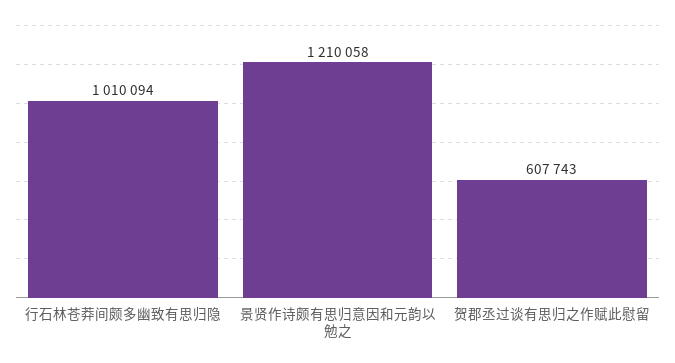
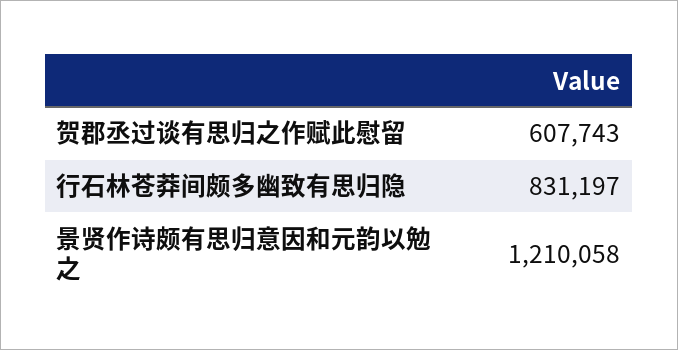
行石林苍莽间颇多幽致有思归隐: 1010094 -> 831197

